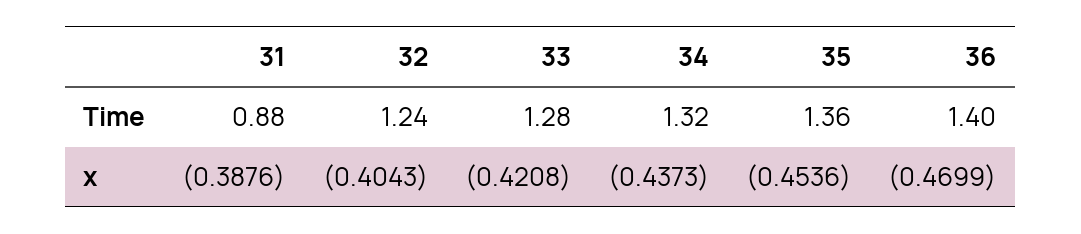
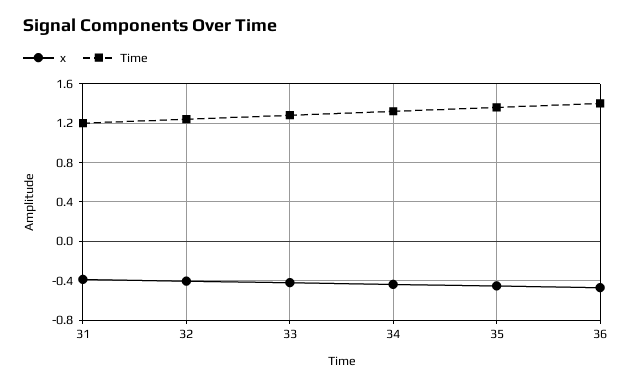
Time, 31: 0.88 -> 1.2

